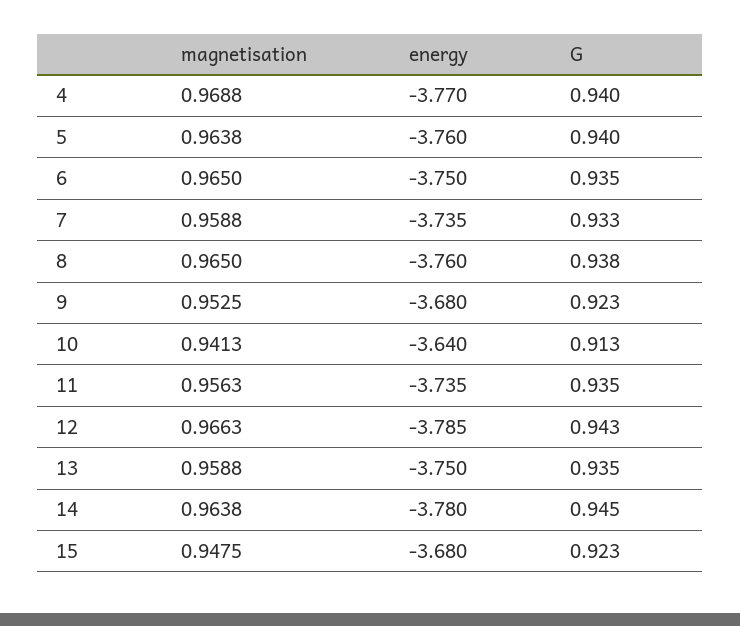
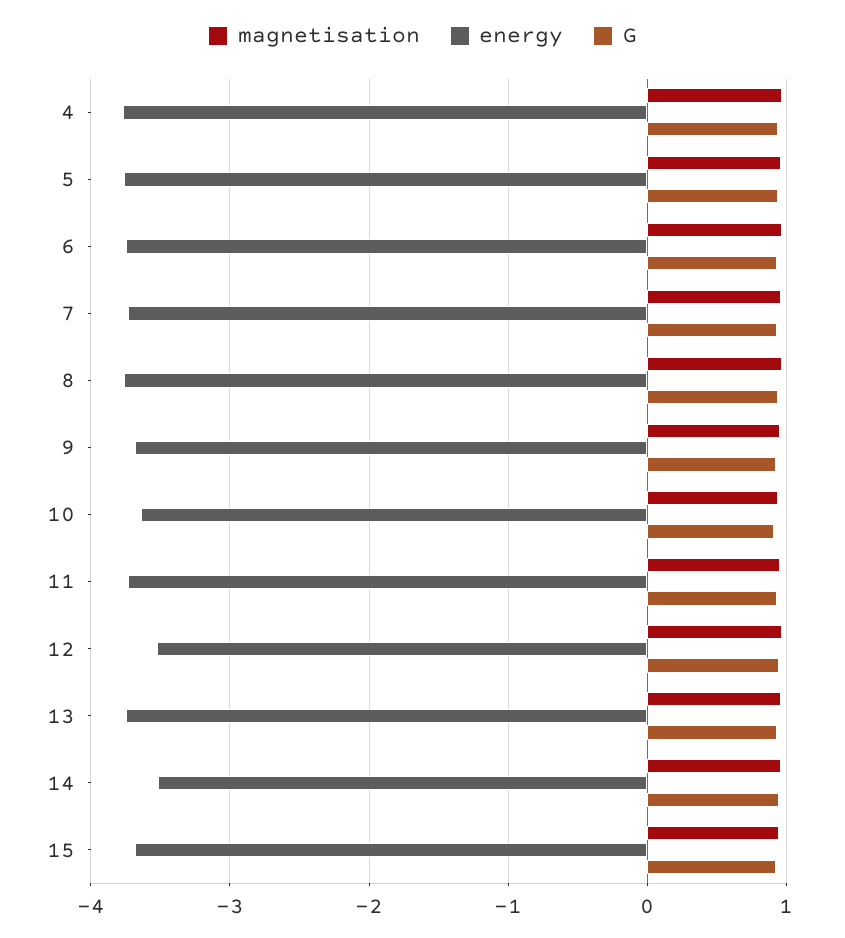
energy, 12: -3.785 -> -3.5
energy, 14: -3.78 -> -3.5

